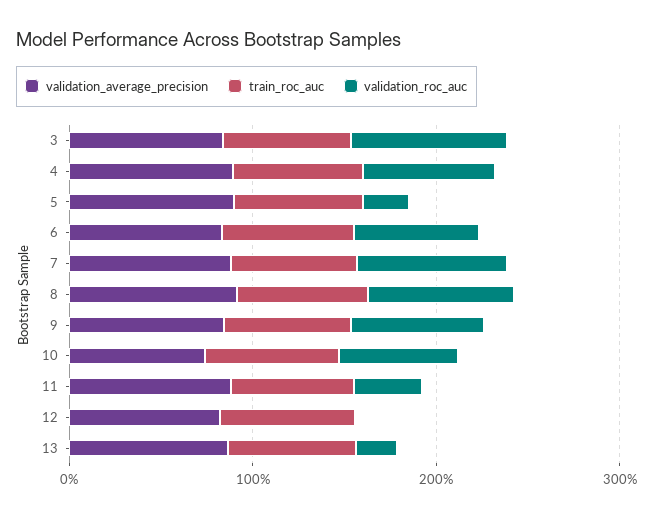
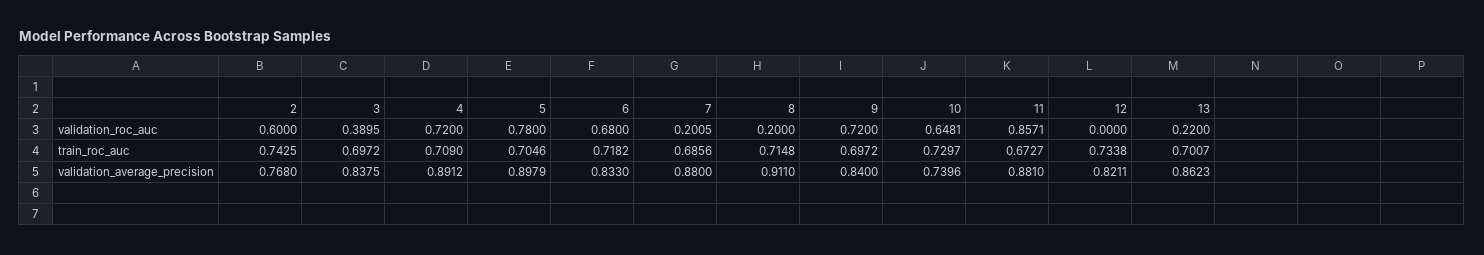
validation_roc_auc, 3: 0.8 -> 0.3895
validation_roc_auc, 5: 0.2 -> 0.78
validation_roc_auc, 7: 0.8 -> 0.2005
validation_roc_auc, 8: 0.8 -> 0.2
validation_roc_auc, 11: 0.4 -> 0.8571
validation_roc_auc, 2: none -> 0.6
train_roc_auc, 2: none -> 0.7425
validation_average_precision, 2: none -> 0.768

